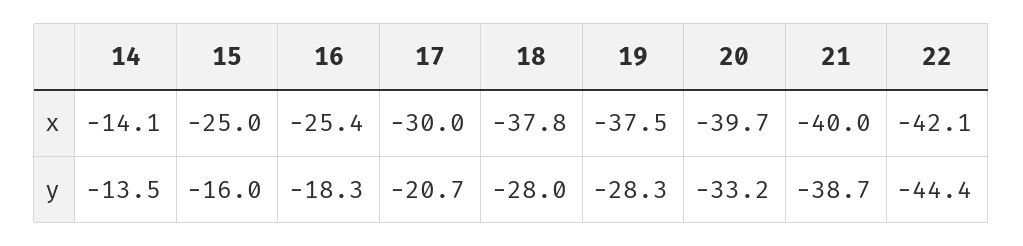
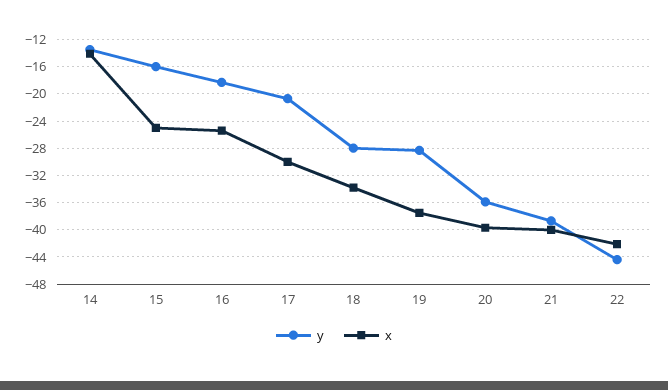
x, 18: -37.8 -> -34
y, 20: -33.2 -> -36

